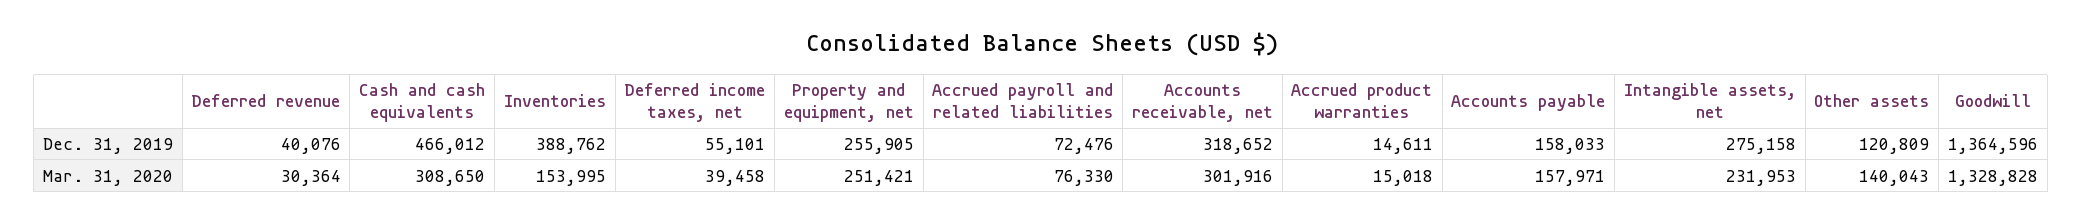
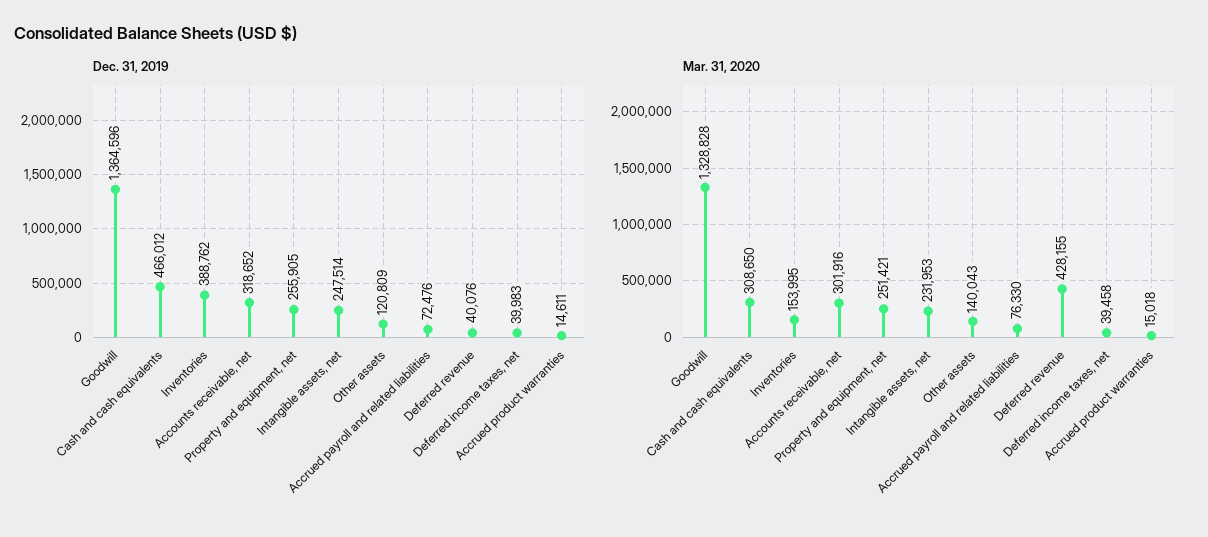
Dec. 31, 2019, Deferred income taxes, net: 55101 -> 39983
Dec. 31, 2019, Accounts payable: 158033 -> none
Dec. 31, 2019, Intangible assets, net: 275158 -> 247514
Mar. 31, 2020, Deferred revenue: 30364 -> 428155
Mar. 31, 2020, Accounts payable: 157971 -> none

